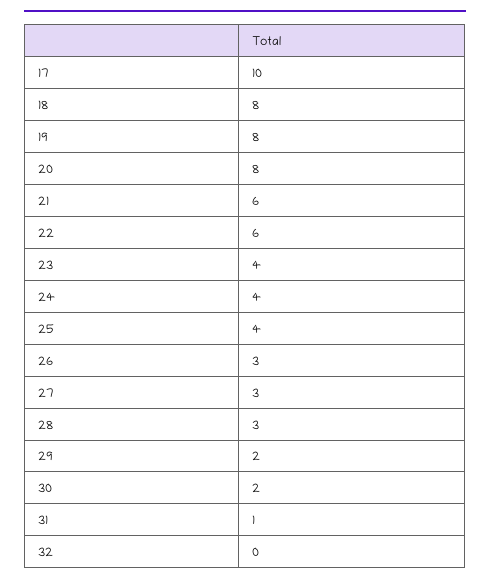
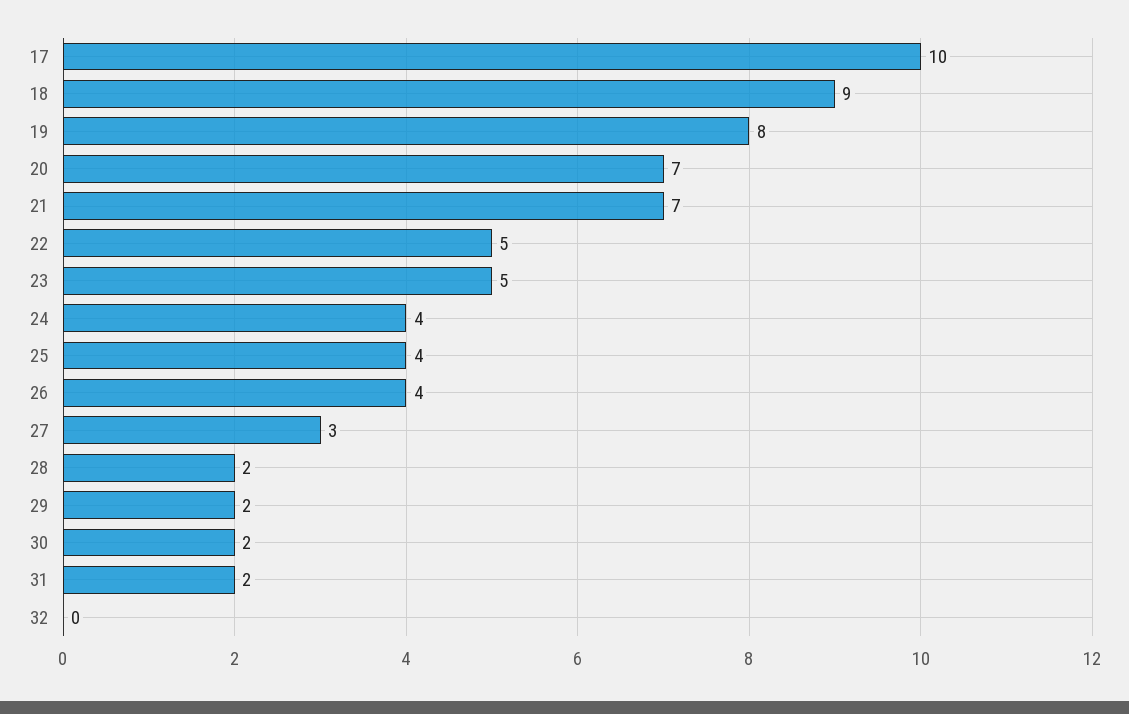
18: 8 -> 9
20: 8 -> 7
21: 6 -> 7
22: 6 -> 5
23: 4 -> 5
26: 3 -> 4
28: 3 -> 2
31: 1 -> 2

